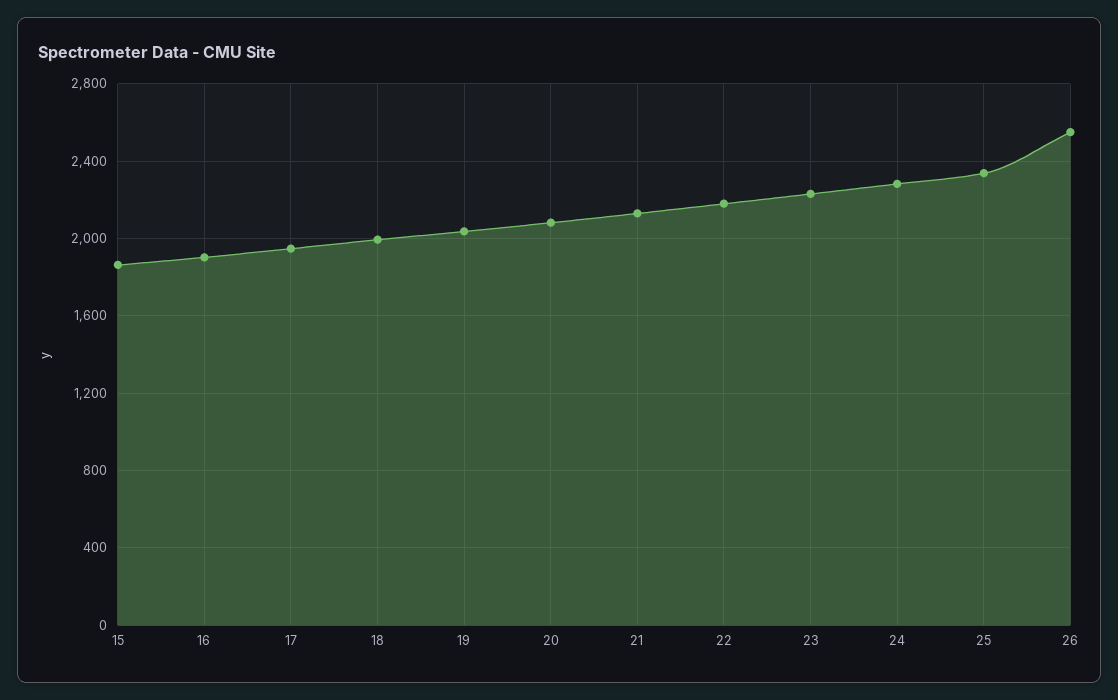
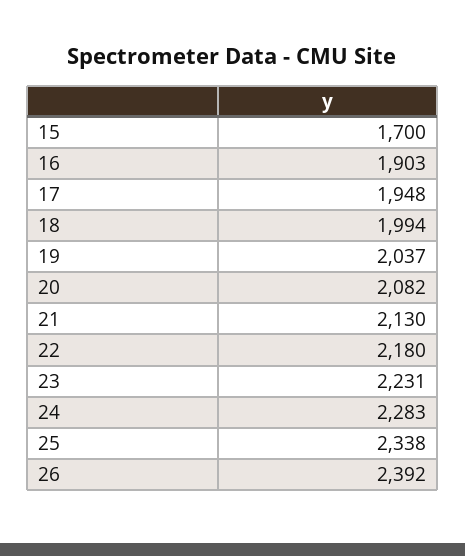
15: 1850 -> 1700
26: 2550 -> 2392

